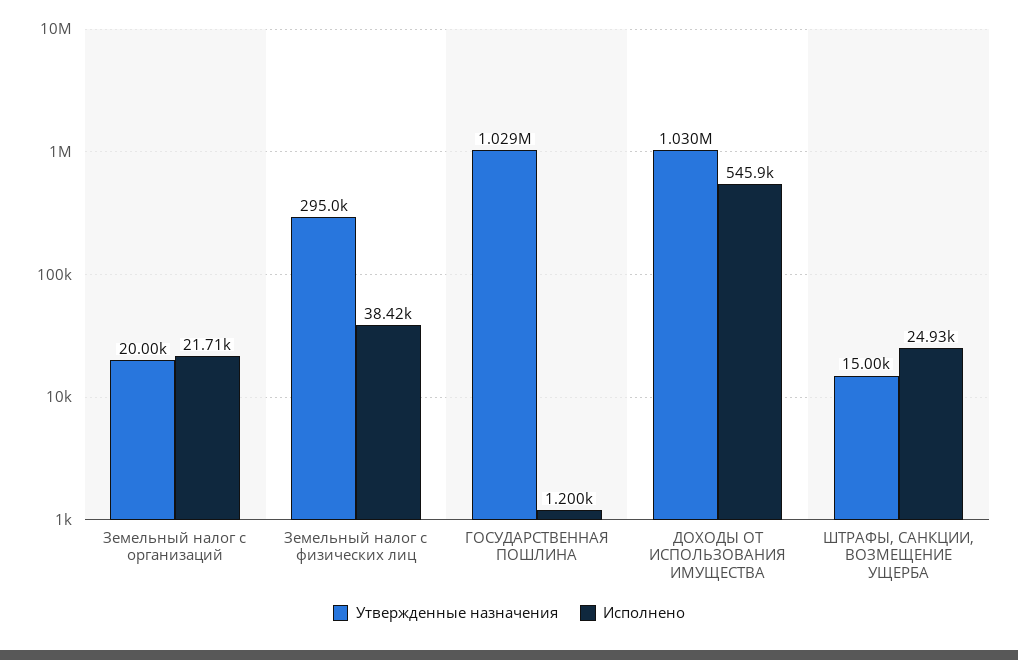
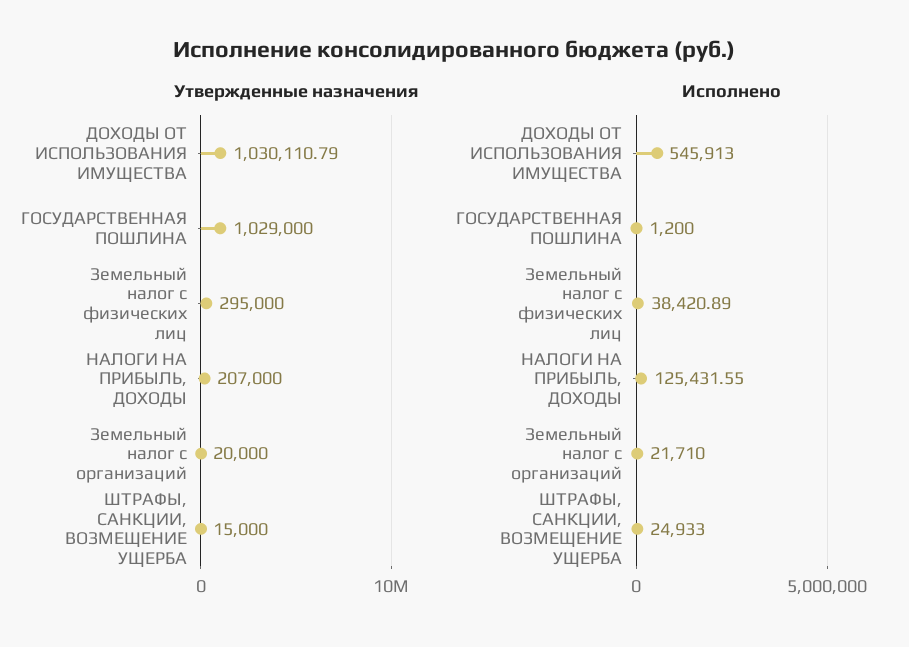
Утвержденные назначения, НАЛОГИ НА ПРИБЫЛЬ, ДОХОДЫ: none -> 207000
Исполнено, НАЛОГИ НА ПРИБЫЛЬ, ДОХОДЫ: none -> 125431.55

